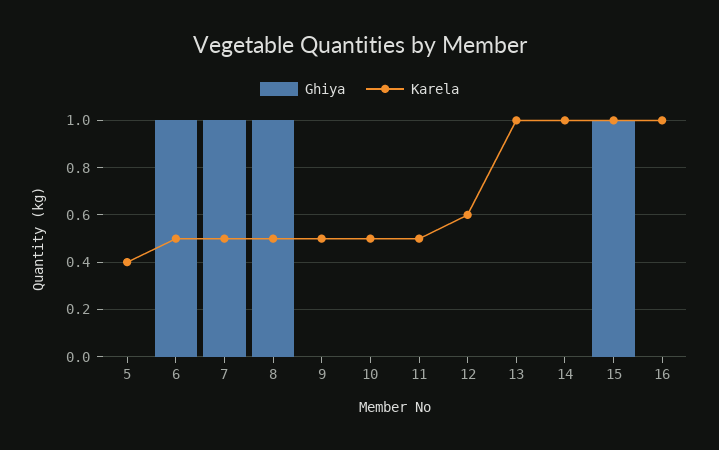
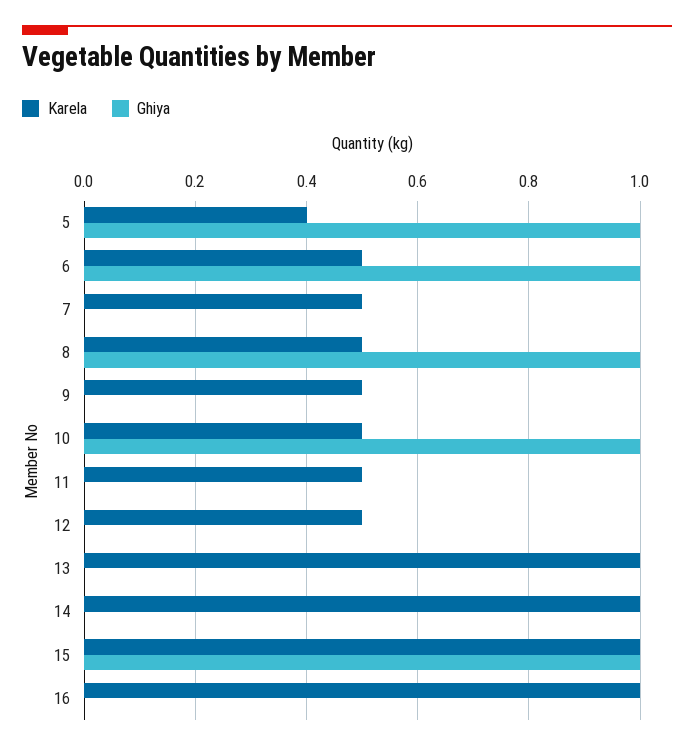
Ghiya, 5: 0 -> 1
Ghiya, 7: 1 -> 0
Ghiya, 10: 0 -> 1
Karela, 12: 0.6 -> 0.5

